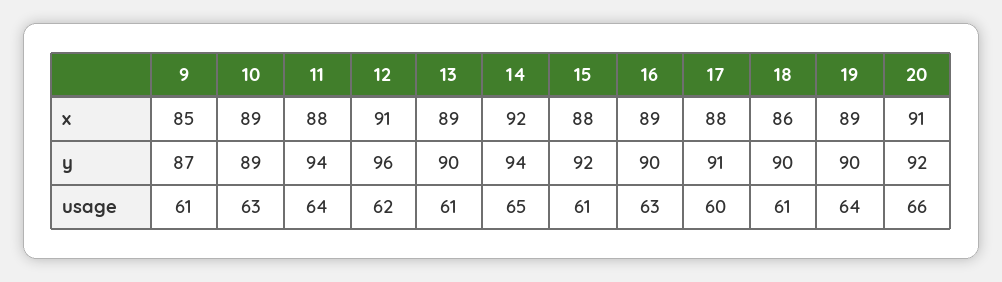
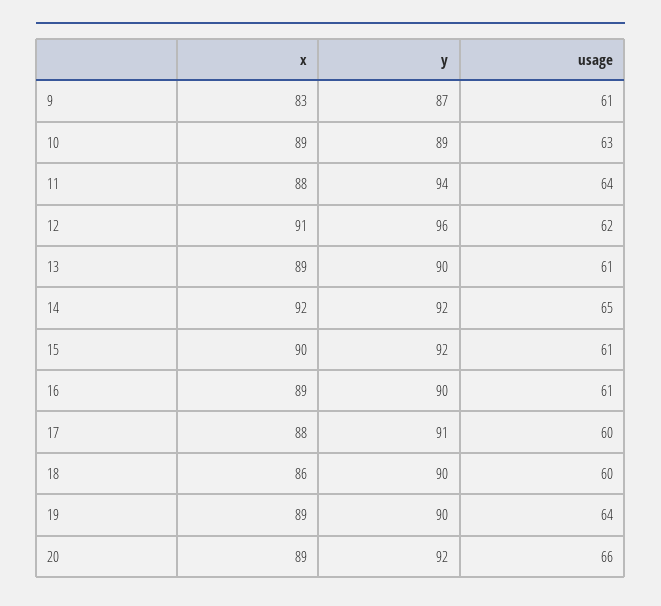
9, x: 85 -> 83
15, x: 88 -> 90
20, x: 91 -> 89
14, y: 94 -> 92
16, usage: 63 -> 61
18, usage: 61 -> 60

